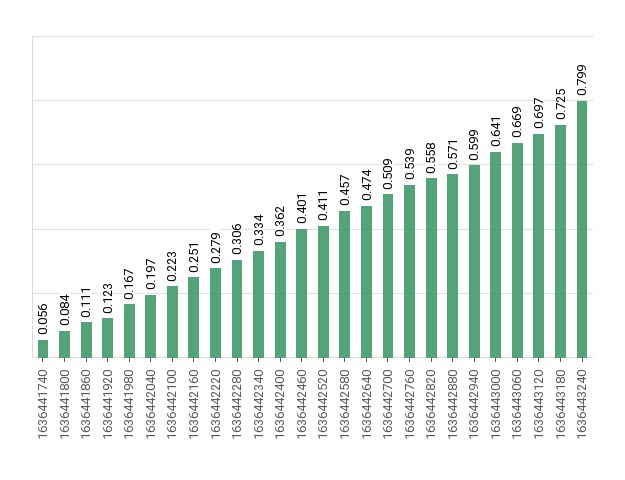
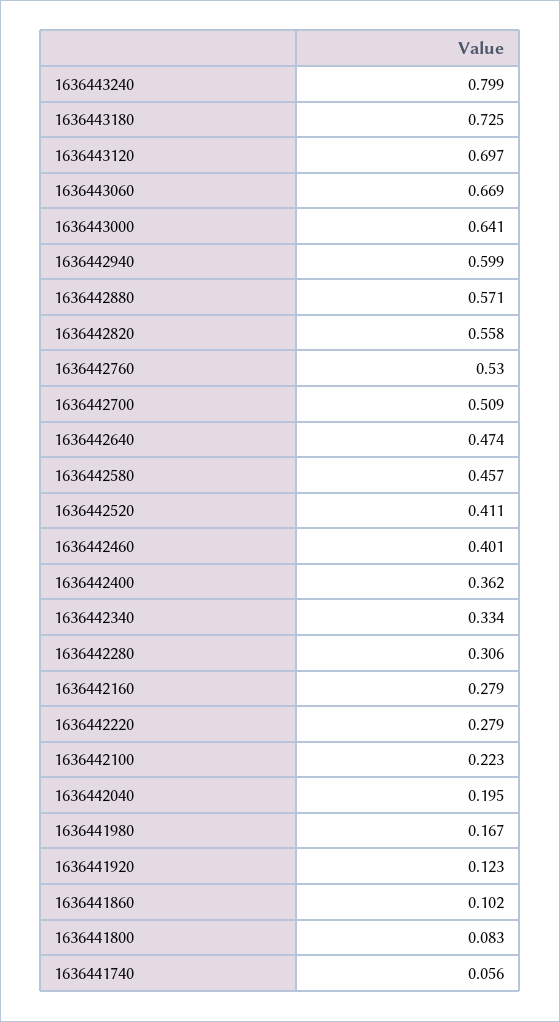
1636441800: 0.084 -> 0.083
1636441860: 0.111 -> 0.102
1636442040: 0.197 -> 0.195
1636442160: 0.251 -> 0.279
1636442760: 0.539 -> 0.53

